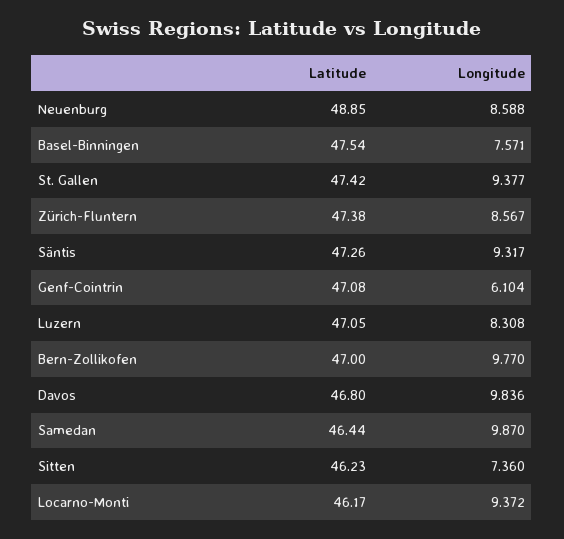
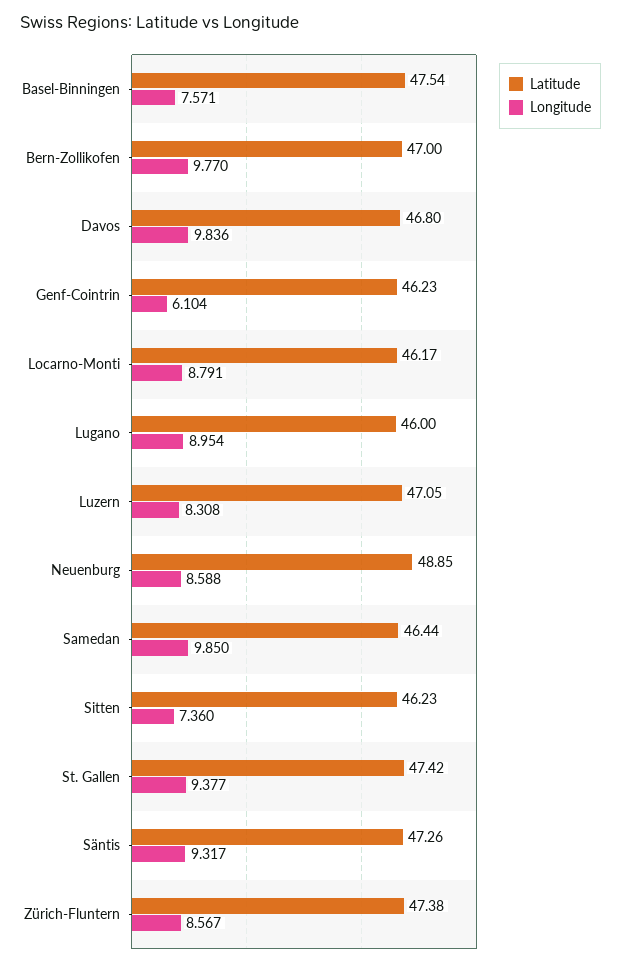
Latitude, Genf-Cointrin: 47.08 -> 46.23
Longitude, Samedan: 9.87 -> 9.85
Longitude, Locarno-Monti: 9.372 -> 8.791
Latitude, Lugano: none -> 46
Longitude, Lugano: none -> 8.954

